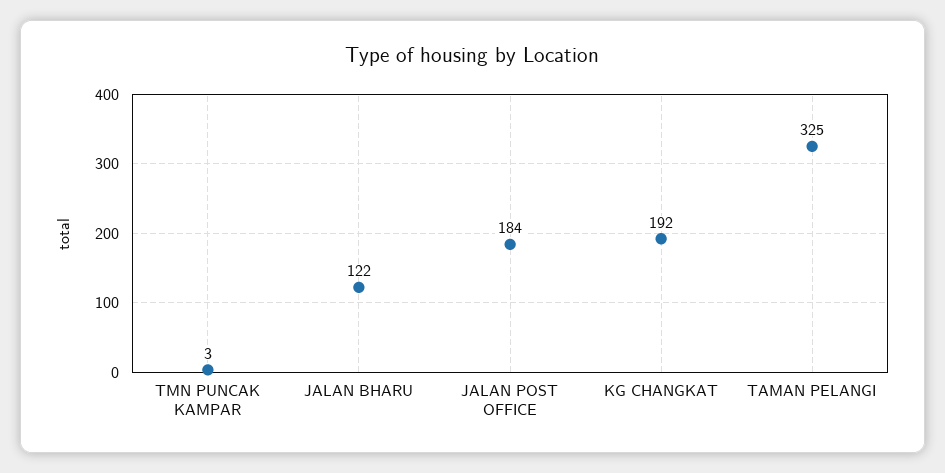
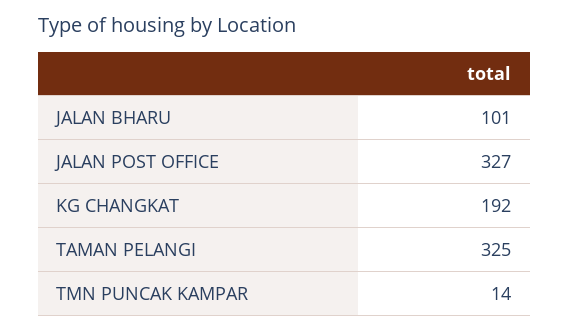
TMN PUNCAK KAMPAR: 3 -> 14
JALAN BHARU: 122 -> 101
JALAN POST OFFICE: 184 -> 327

